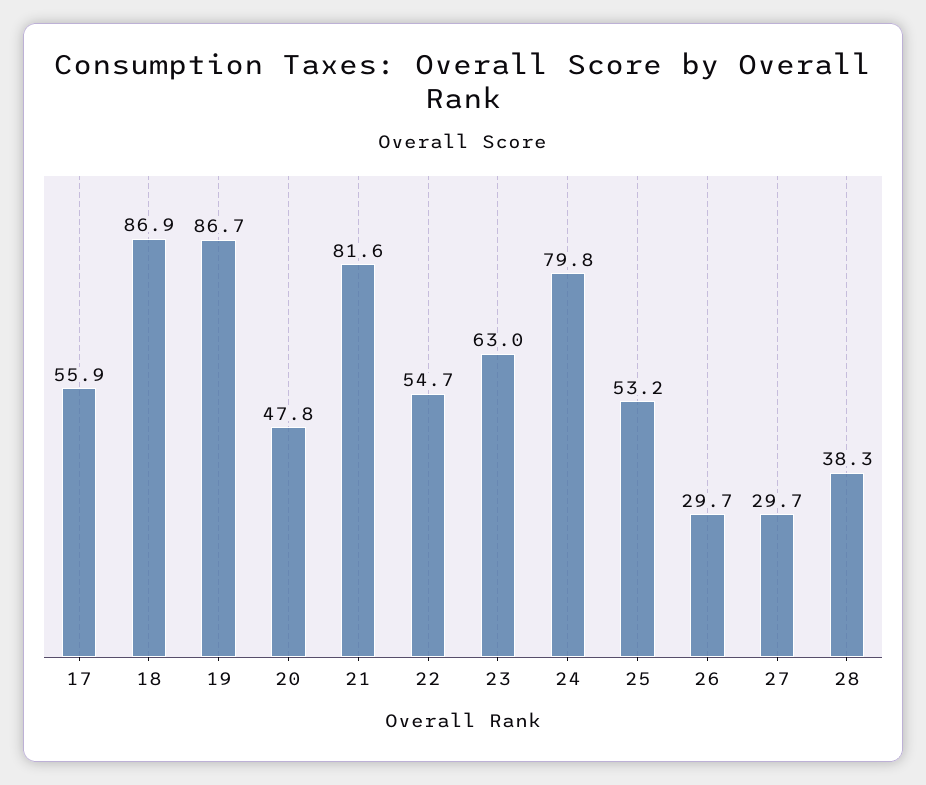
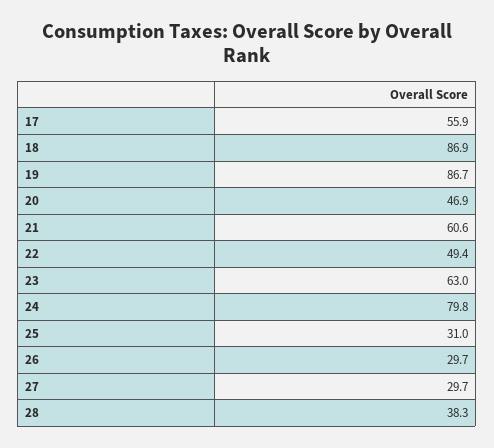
20: 47.8 -> 46.9
21: 81.6 -> 60.6
22: 54.7 -> 49.4
25: 53.2 -> 31

